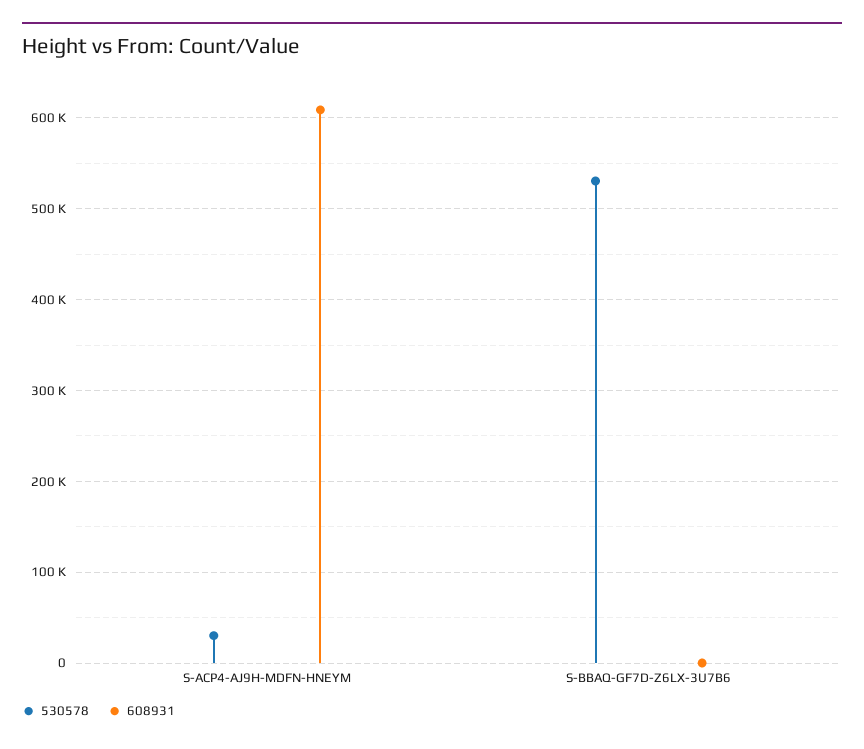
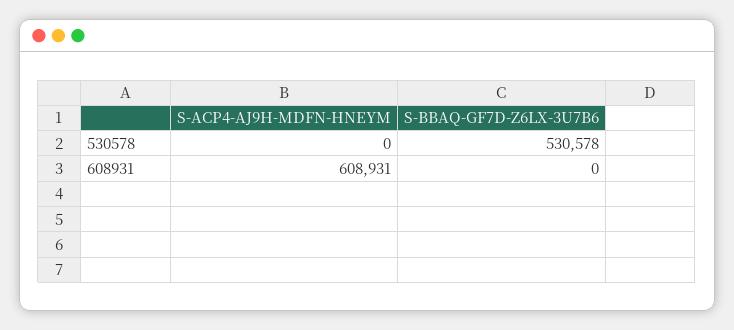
530578, S-ACP4-AJ9H-MDFN-HNEYM: 30000 -> 0

